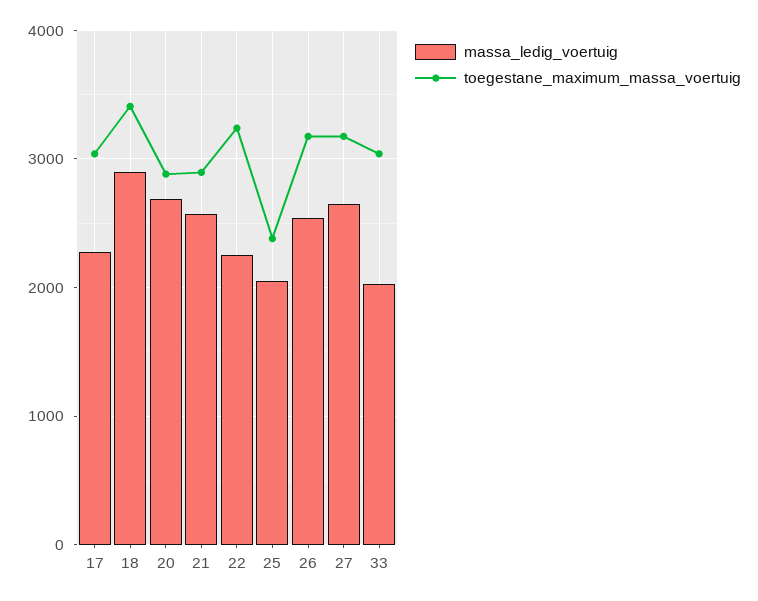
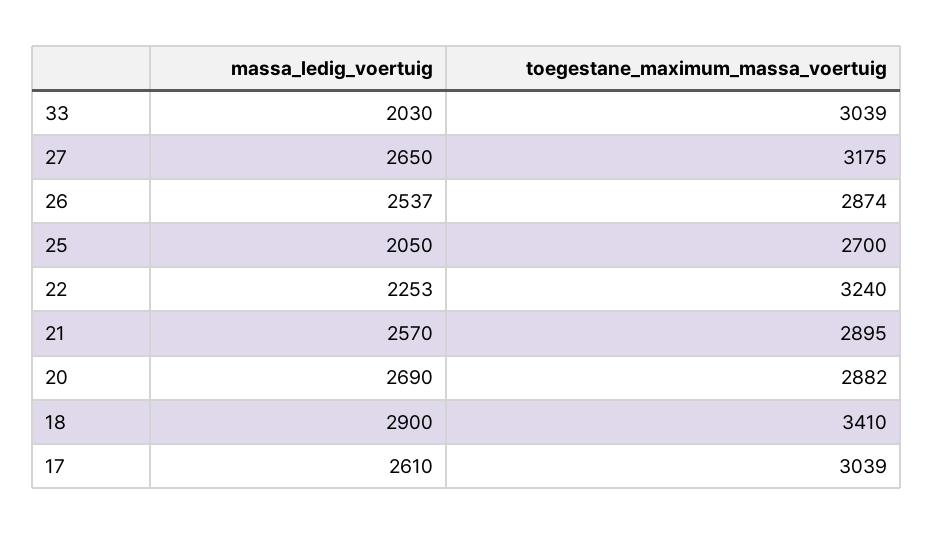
massa_ledig_voertuig, 17: 2300 -> 2610
toegestane_maximum_massa_voertuig, 25: 2400 -> 2700
toegestane_maximum_massa_voertuig, 26: 3200 -> 2874

